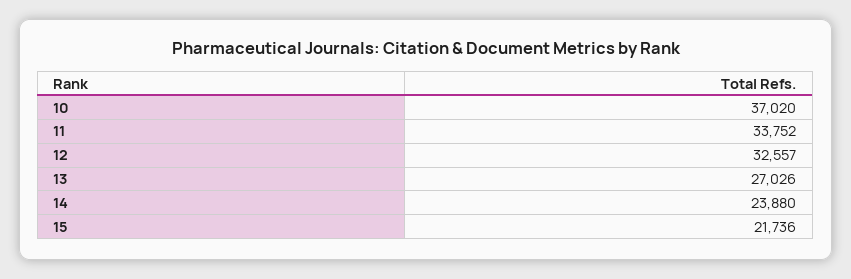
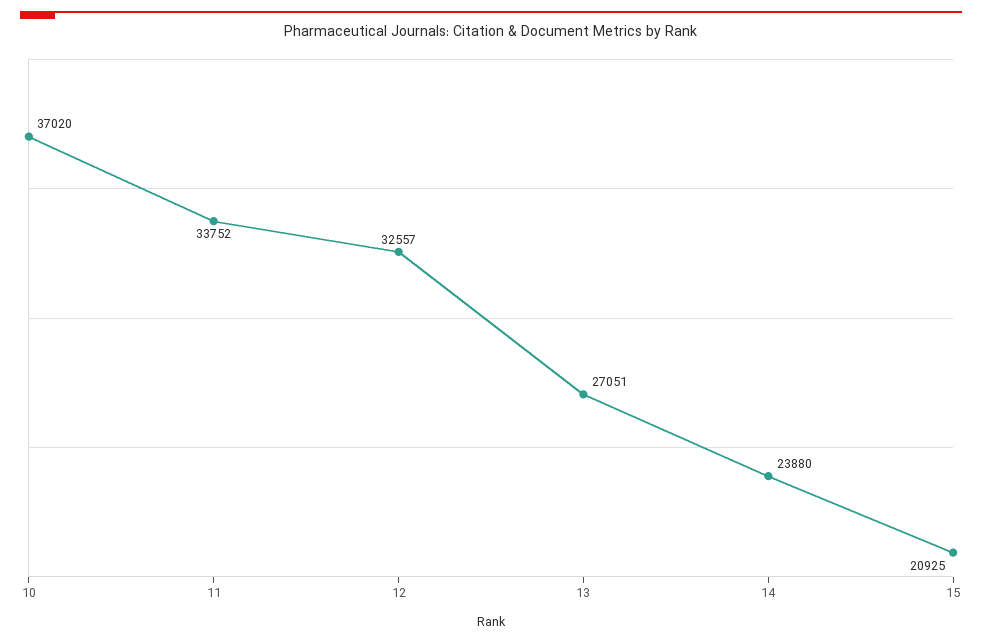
13: 27026 -> 27051
15: 21736 -> 20925

